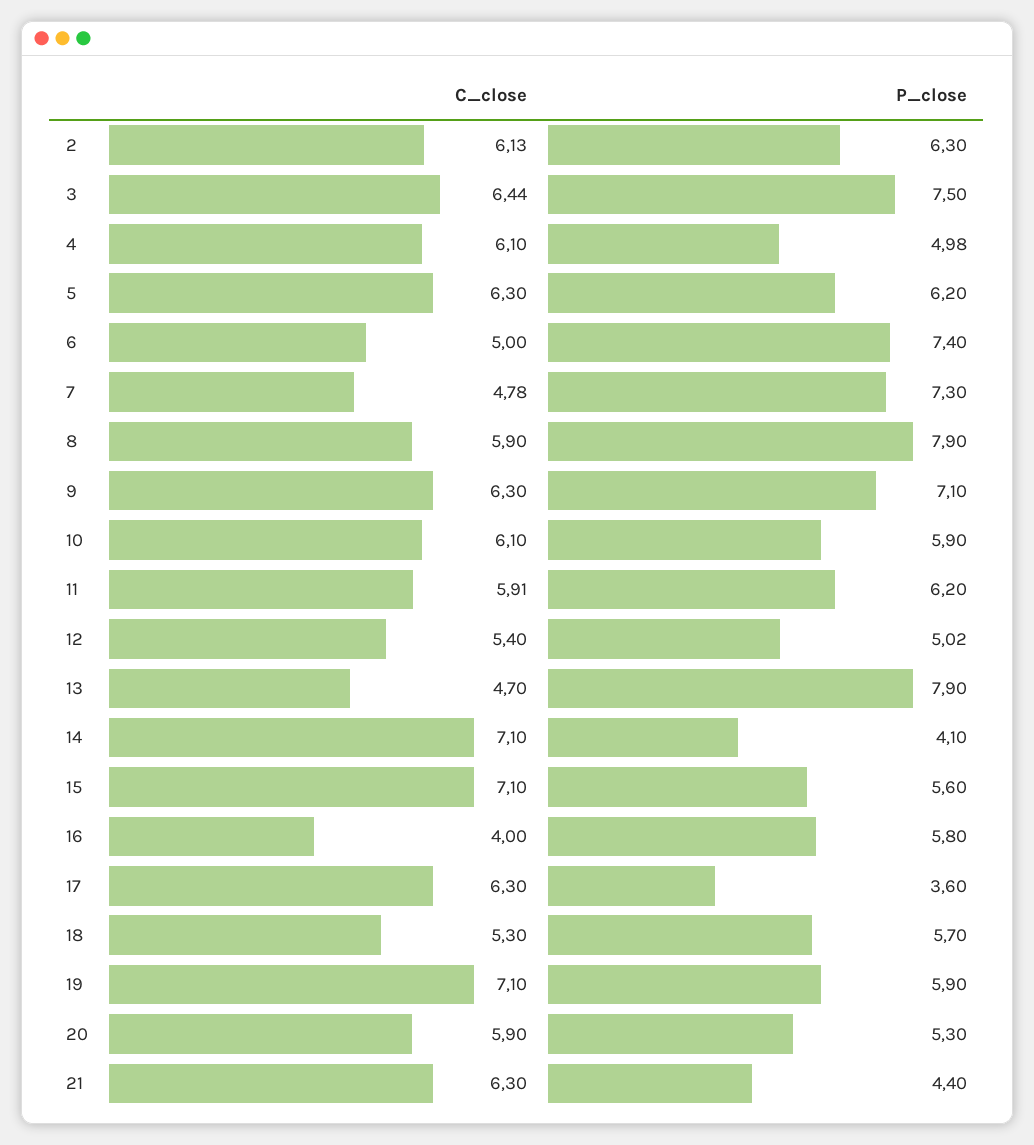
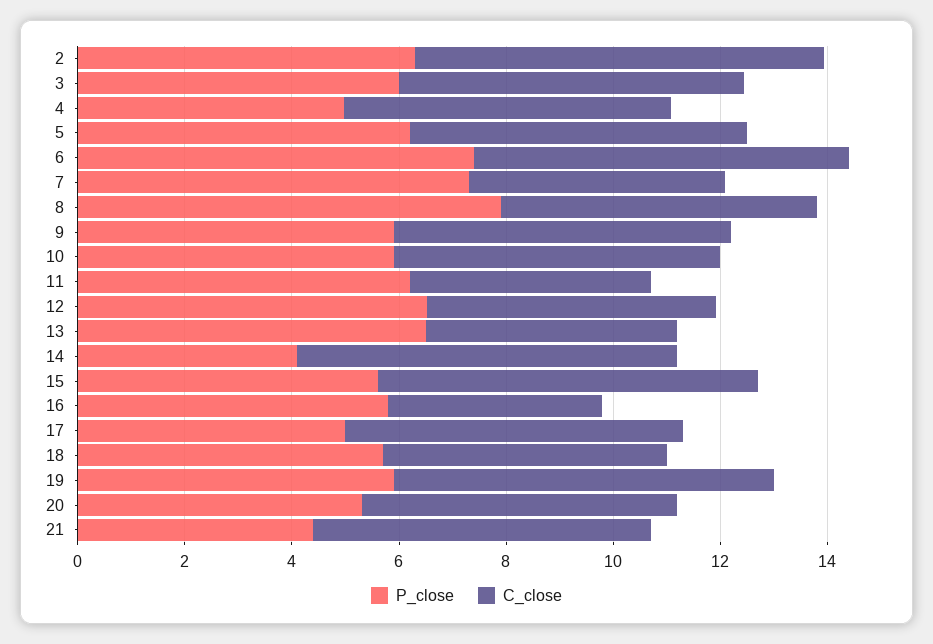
C_close, 2: 6.13 -> 7.5
P_close, 3: 7.5 -> 6
C_close, 6: 5 -> 7
P_close, 9: 7.1 -> 6
C_close, 11: 5.91 -> 4.5
P_close, 12: 5.02 -> 6.5
P_close, 13: 7.9 -> 6.5
P_close, 17: 3.6 -> 5

